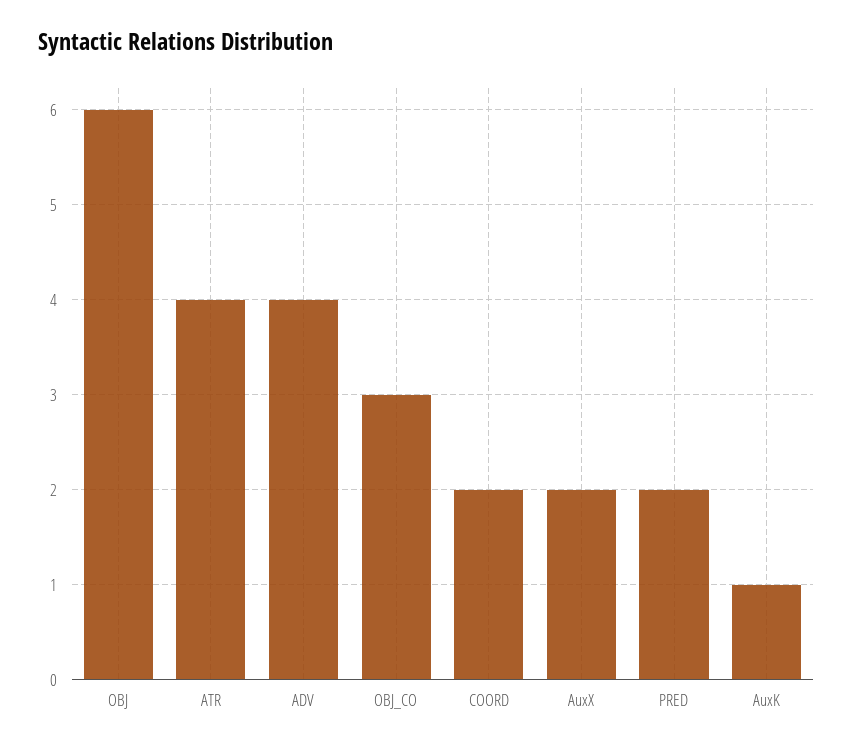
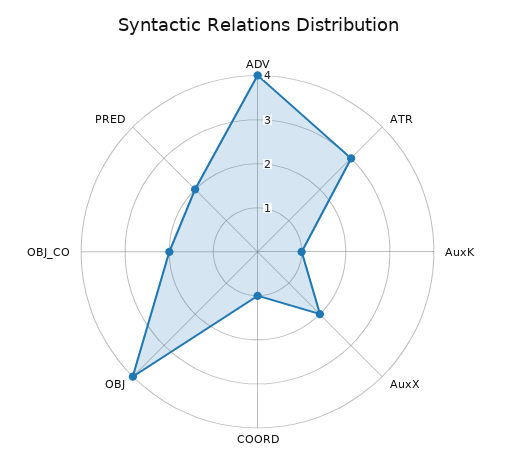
OBJ: 6 -> 4
ATR: 4 -> 3
OBJ_CO: 3 -> 2
COORD: 2 -> 1

